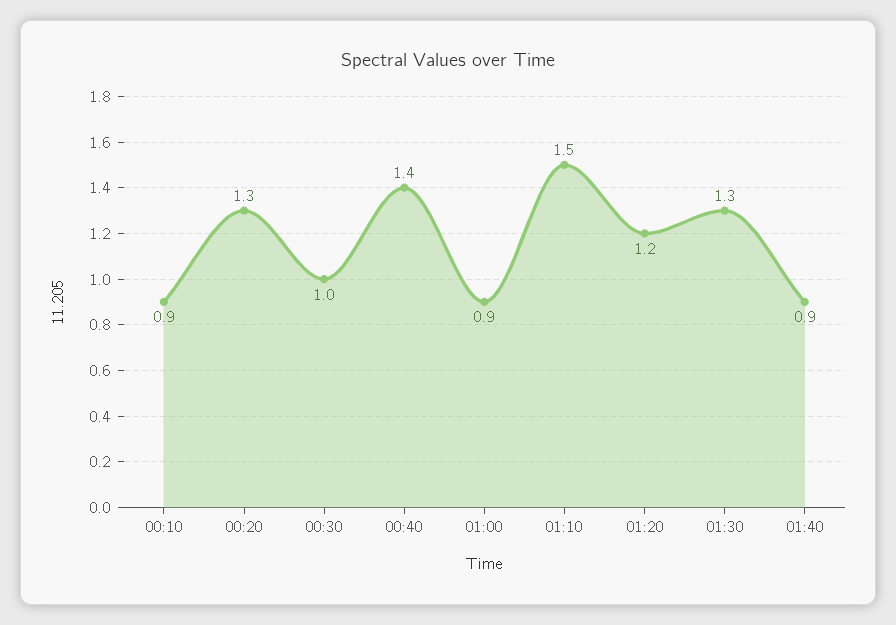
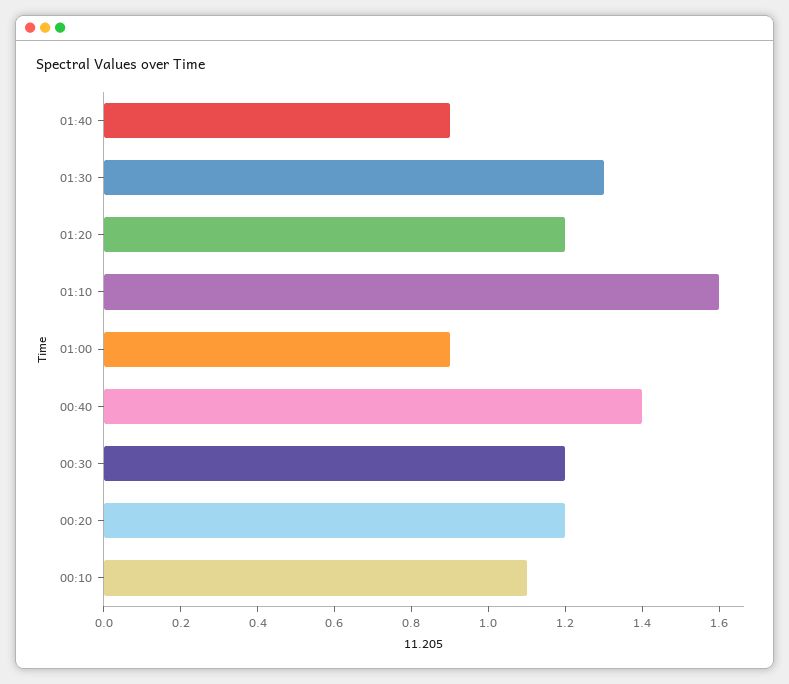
00:10: 0.9 -> 1.1
00:20: 1.3 -> 1.2
00:30: 1 -> 1.2
01:10: 1.5 -> 1.6

